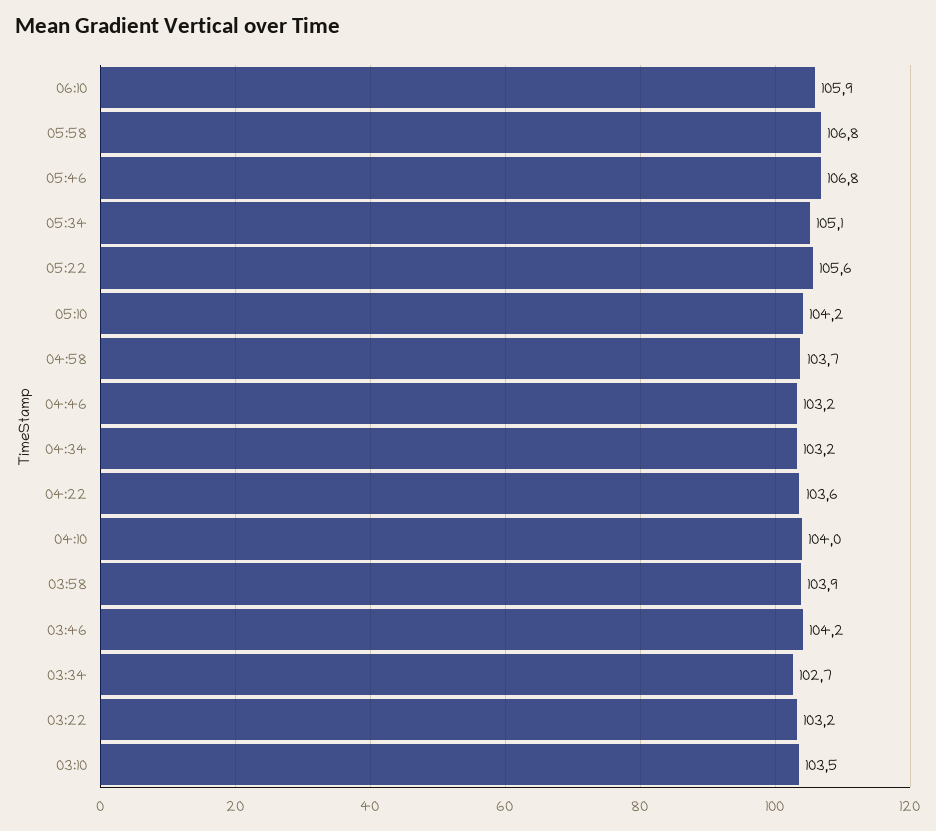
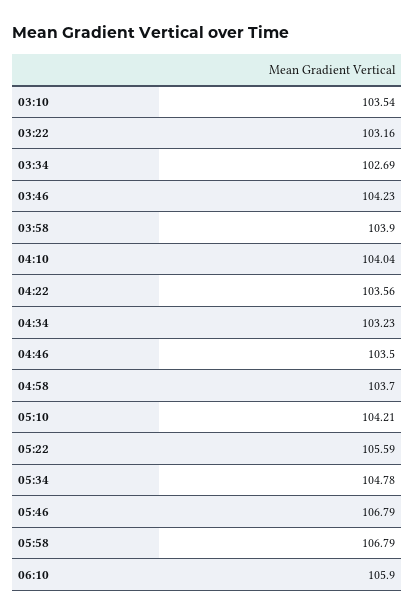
05:34: 105.1 -> 104.78
04:46: 103.2 -> 103.5

